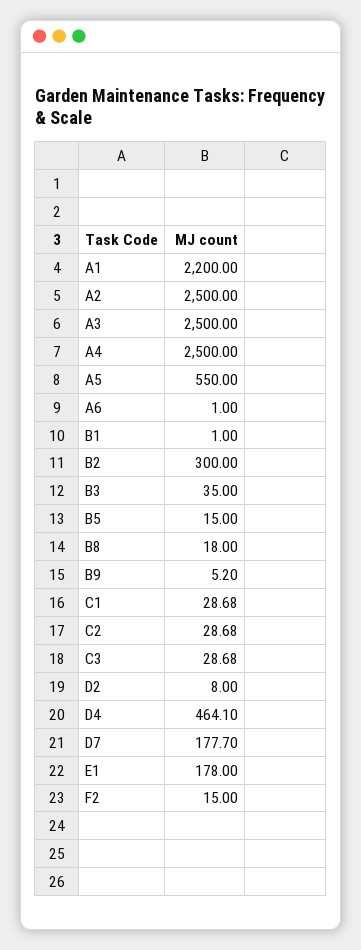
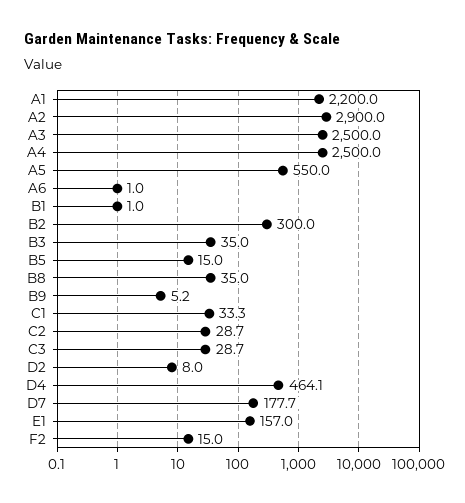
A2: 2500 -> 2900
B8: 18 -> 35
C1: 28.68 -> 33.3
E1: 178 -> 157

